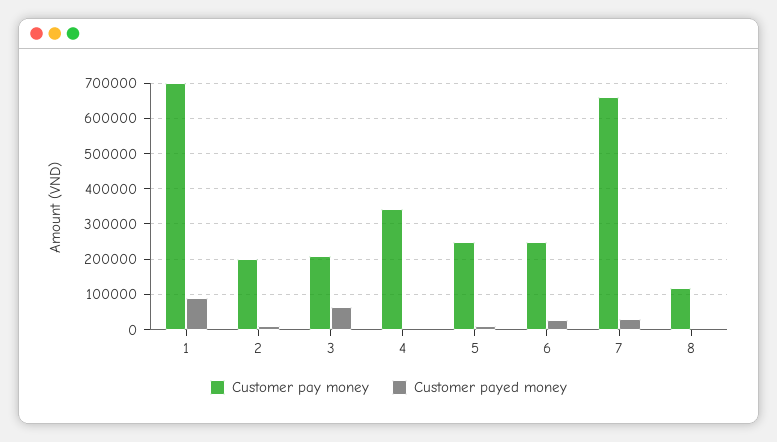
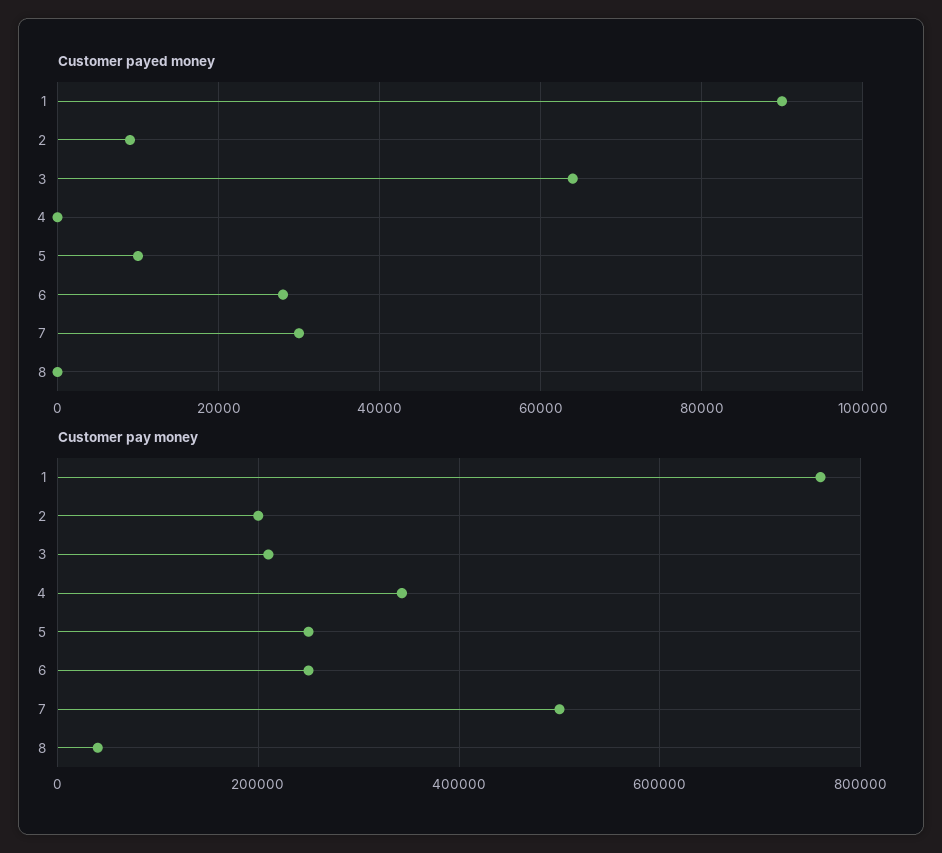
Customer pay money, 1: 700000 -> 760000
Customer pay money, 7: 660000 -> 500000
Customer pay money, 8: 120000 -> 40000

